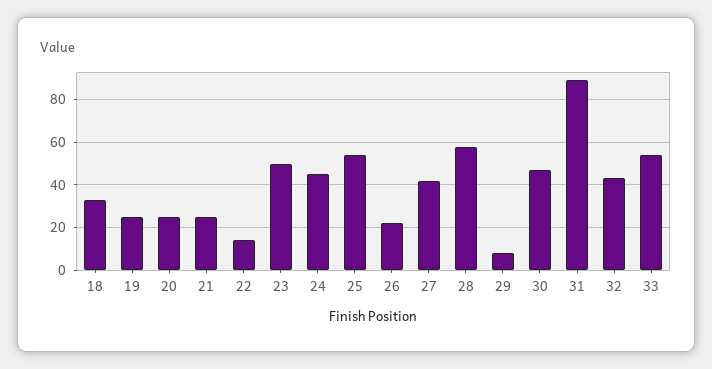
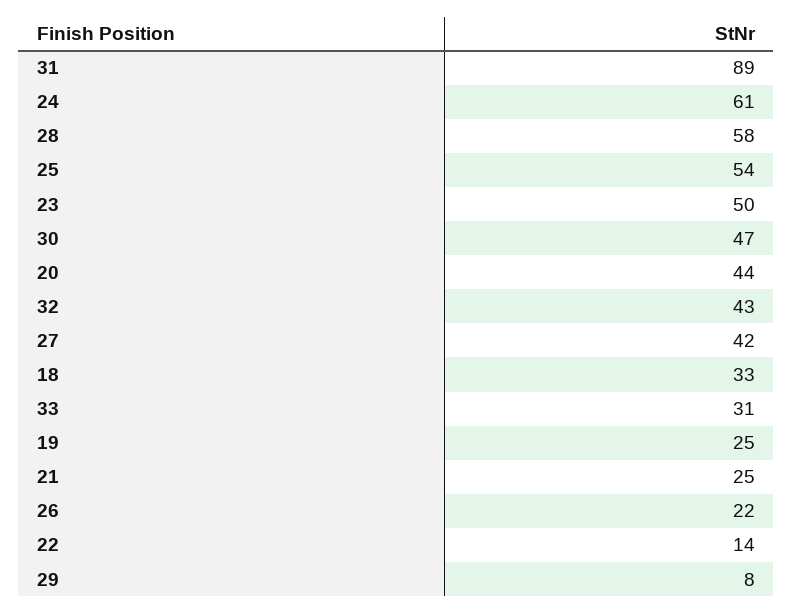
20: 25 -> 44
24: 45 -> 61
33: 55 -> 31

